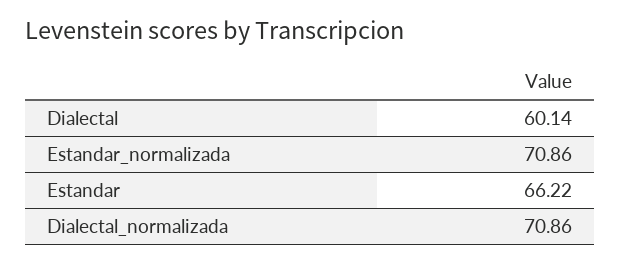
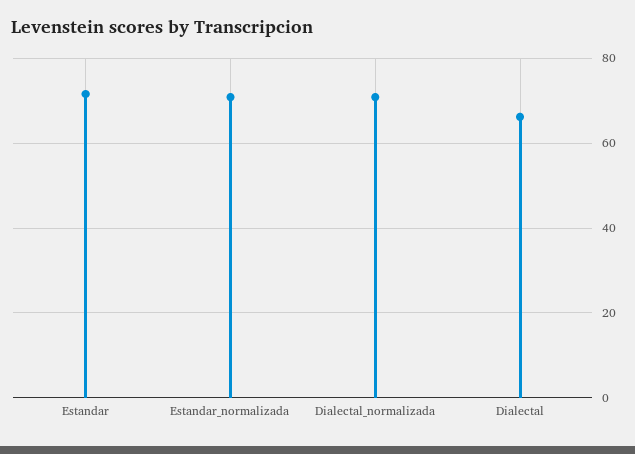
Dialectal: 60.14 -> 66
Estandar: 66.22 -> 72

